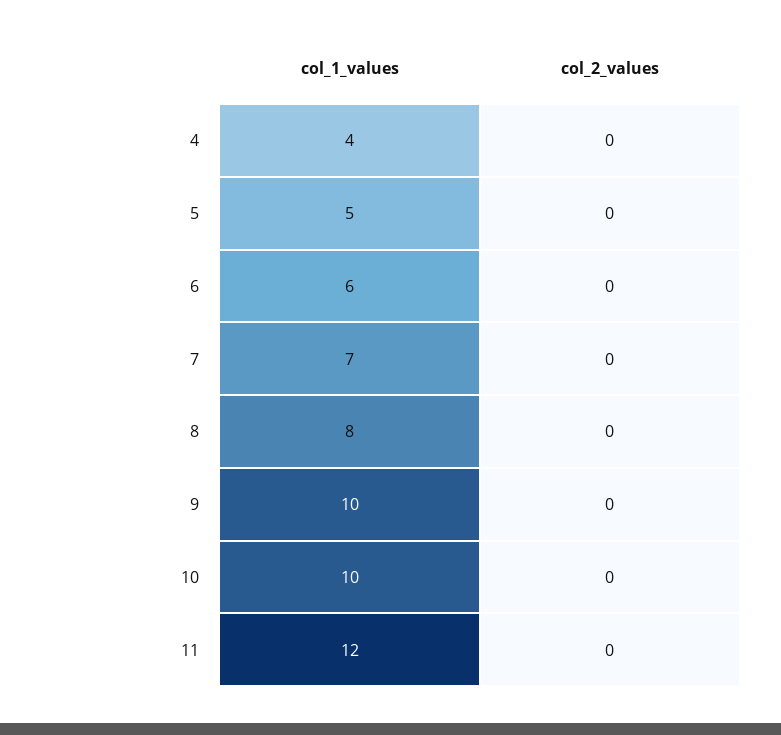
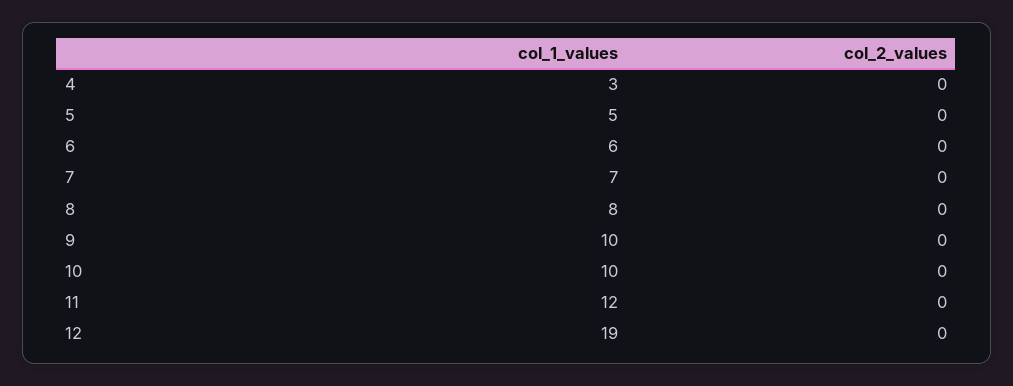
col_1_values, 4: 4 -> 3
col_1_values, 12: none -> 19
col_2_values, 12: none -> 0

